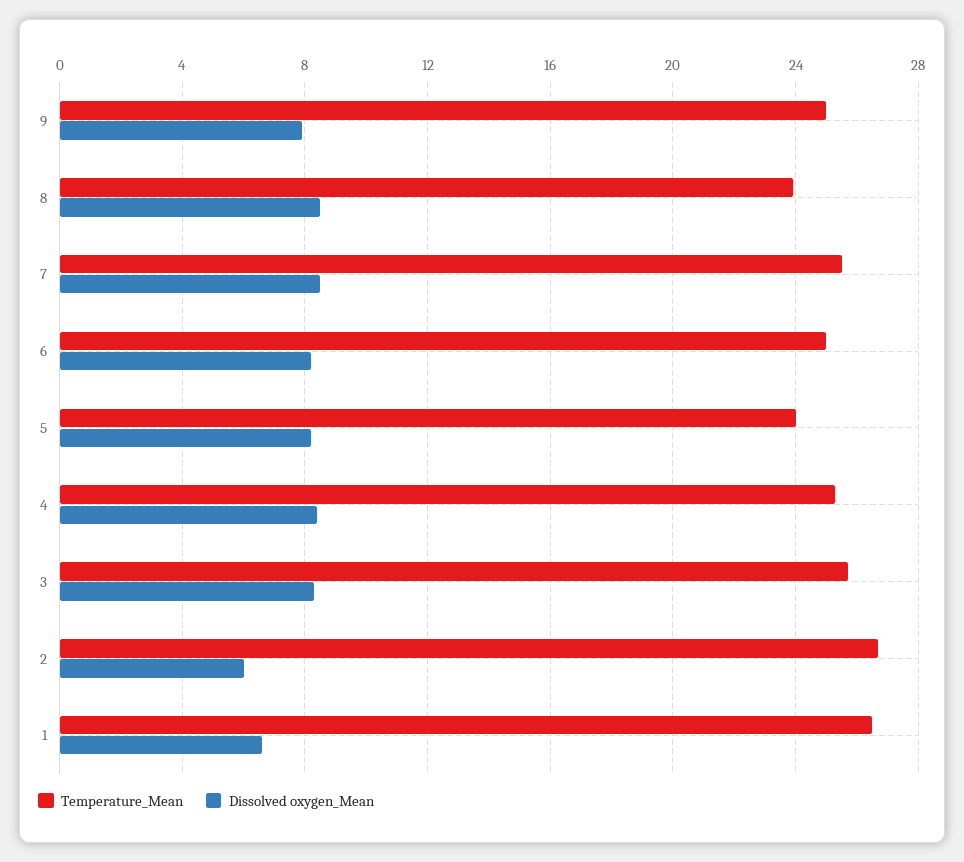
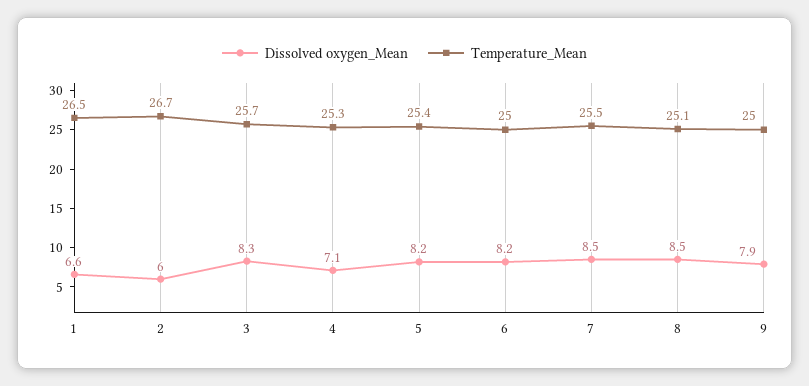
Temperature_Mean, 8: 24 -> 25.1
Temperature_Mean, 5: 24 -> 25.4
Dissolved oxygen_Mean, 4: 8.5 -> 7.1

